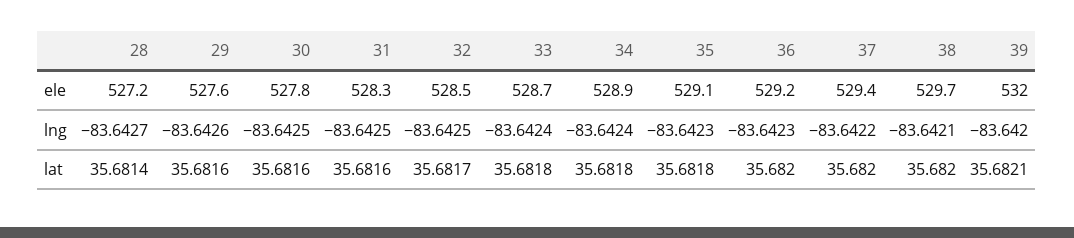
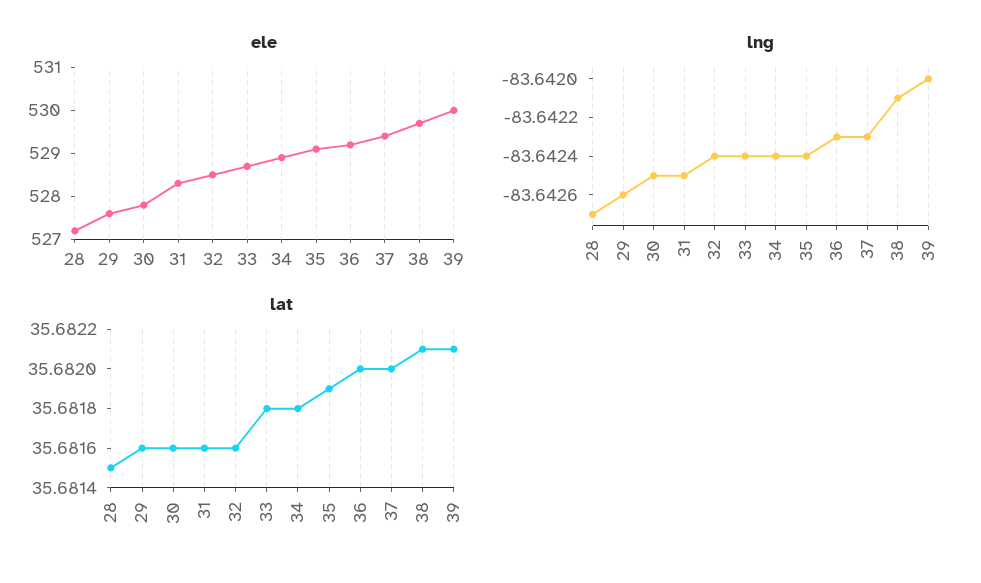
ele, 39: 532 -> 530
lng, 32: -83.6425 -> -83.6424
lng, 35: -83.6423 -> -83.6424
lng, 37: -83.6422 -> -83.6423
lat, 28: 35.6814 -> 35.6815
lat, 32: 35.6817 -> 35.6816
lat, 35: 35.6818 -> 35.6819
lat, 38: 35.682 -> 35.6821

